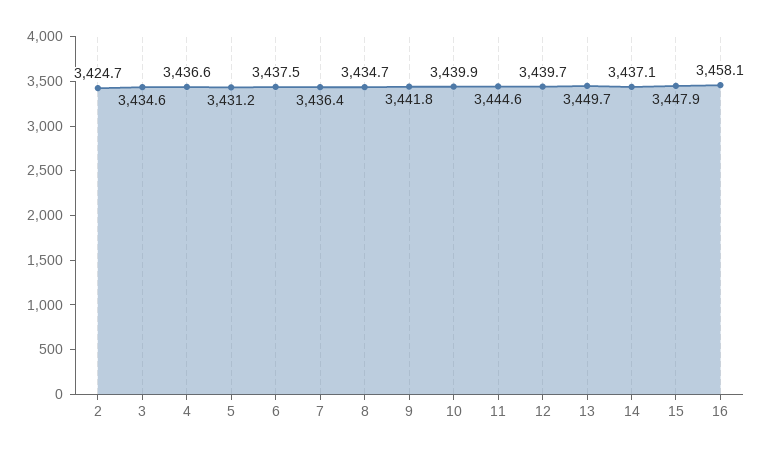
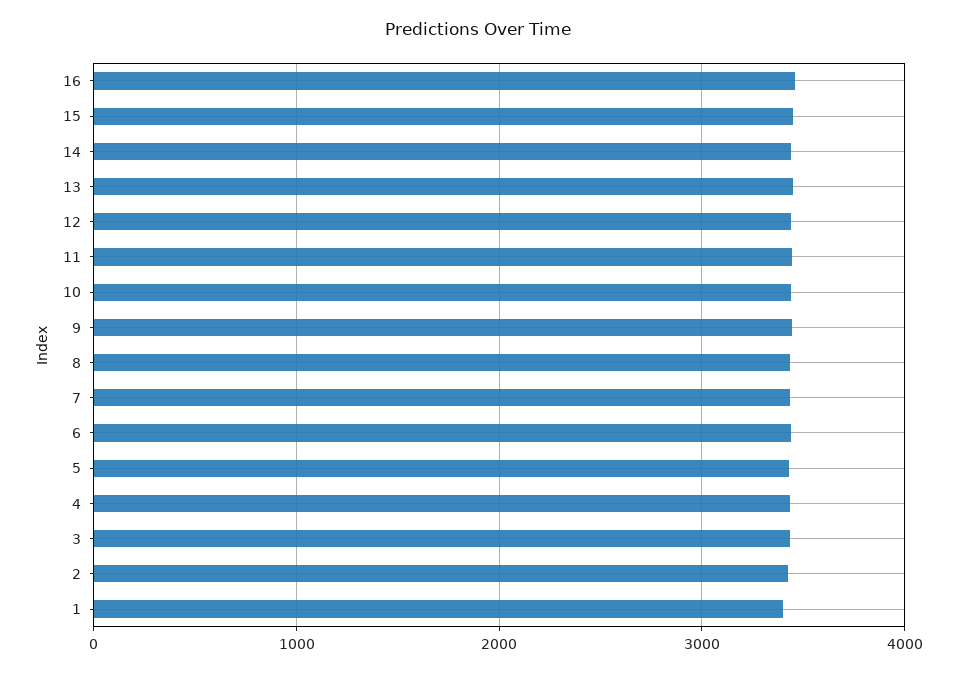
1: none -> 3400

